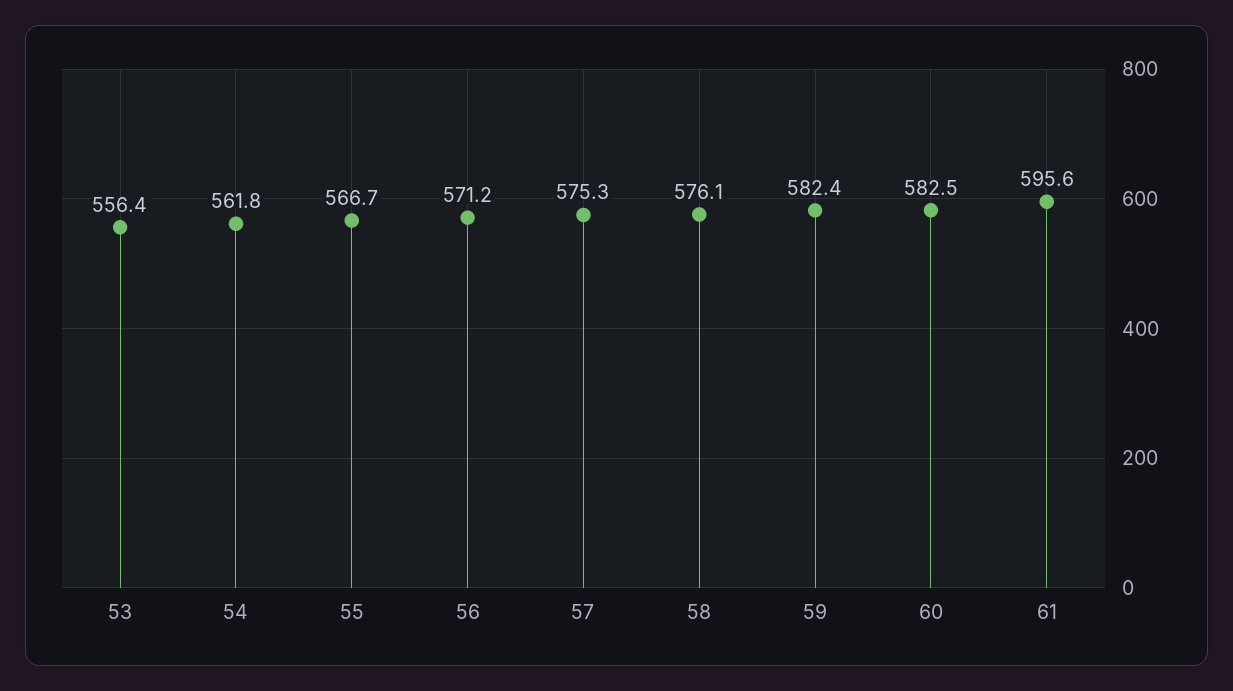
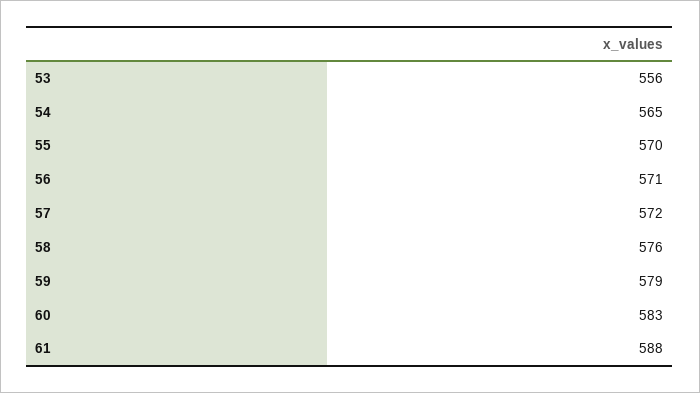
54: 561.8 -> 565
55: 566.7 -> 570
57: 575.3 -> 572
59: 582.4 -> 579
61: 595.6 -> 588

